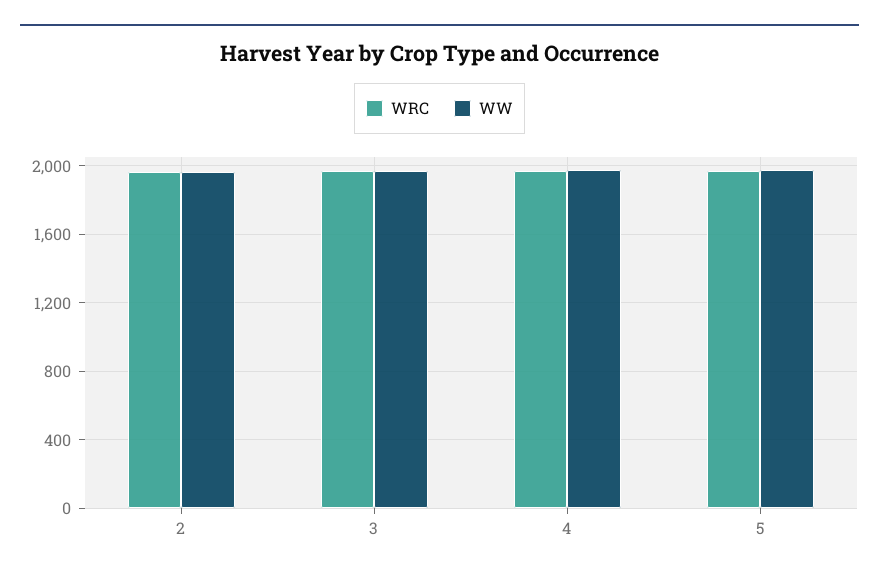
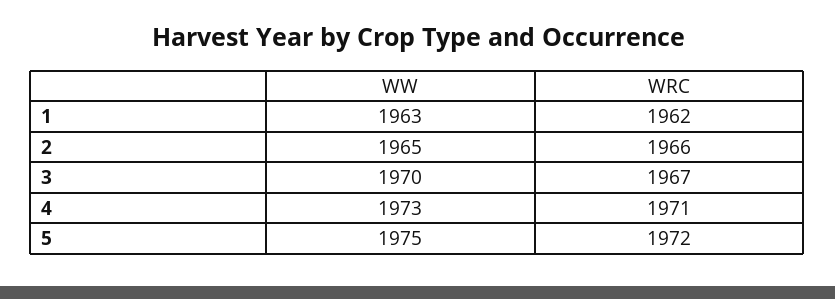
WW, 1: none -> 1963
WRC, 1: none -> 1962

